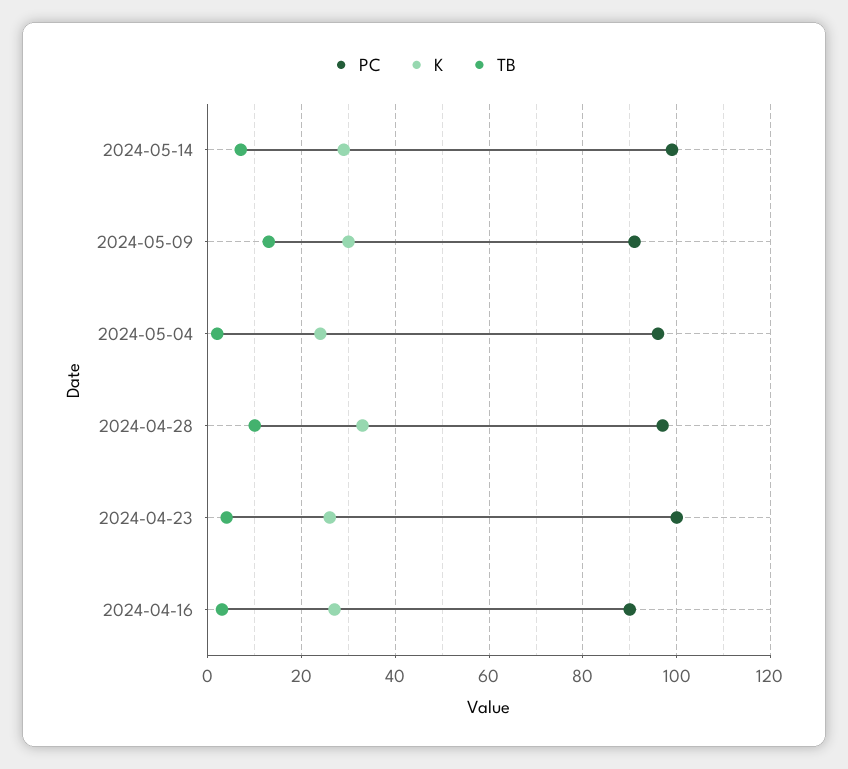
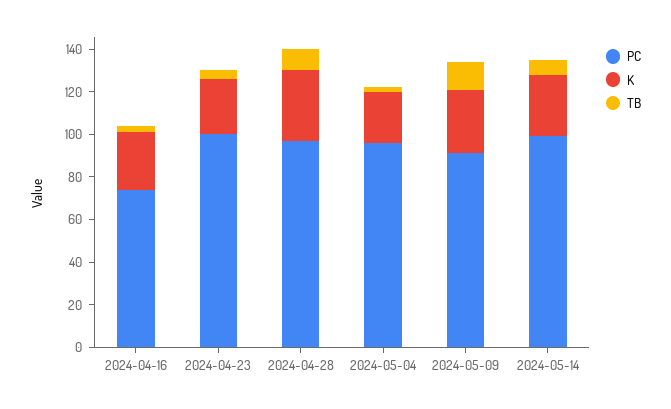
PC, 2024-04-16: 90 -> 75

